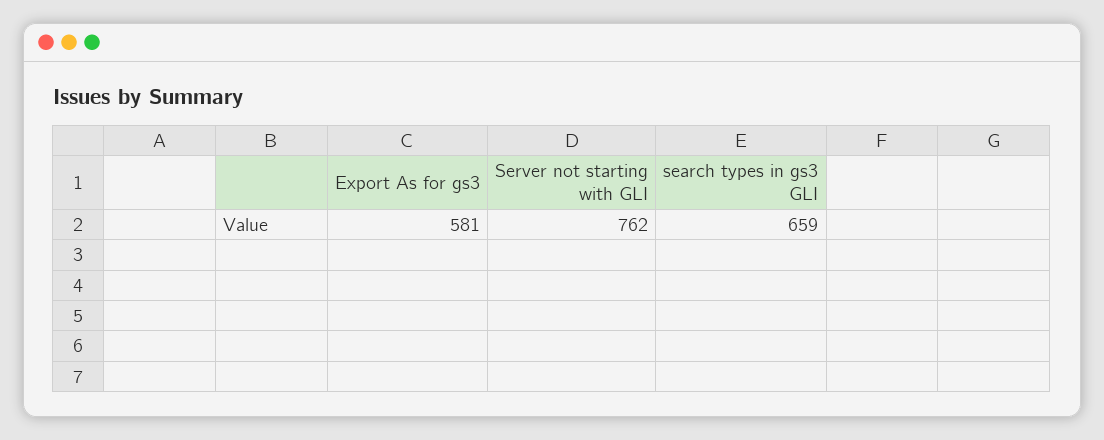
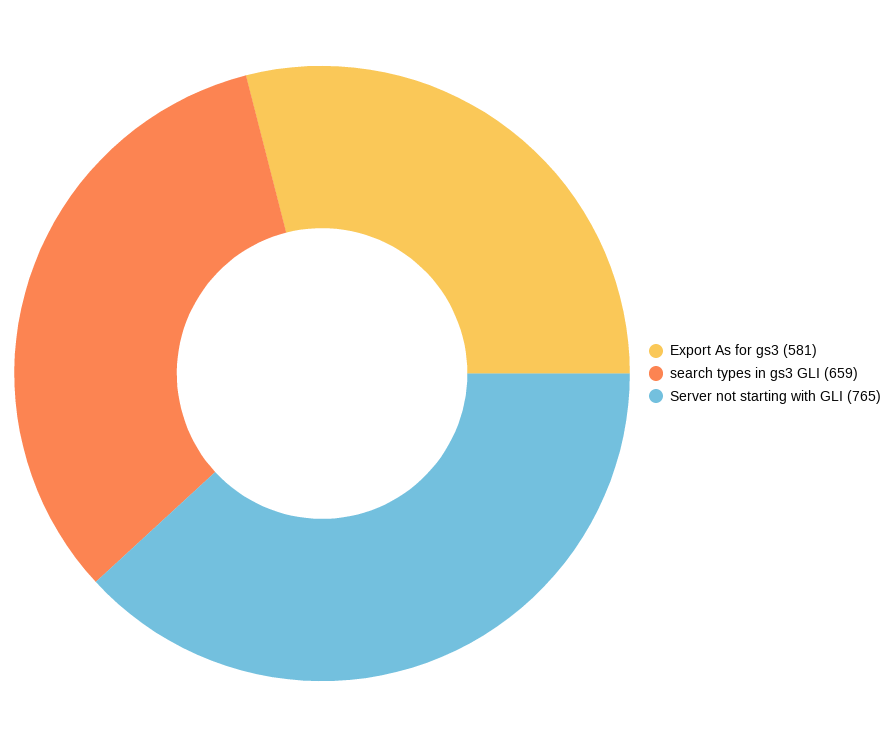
Server not starting with GLI: 762 -> 765

